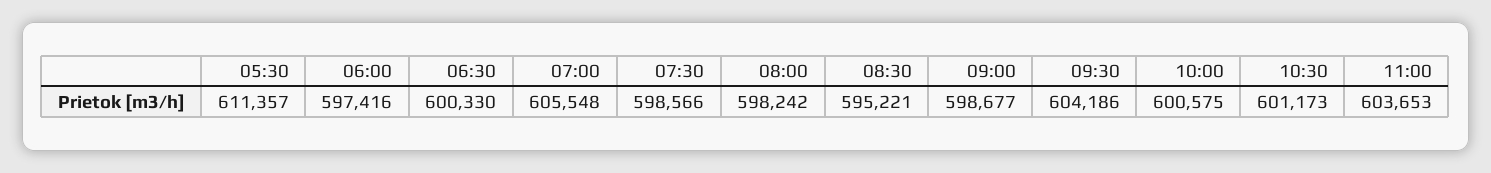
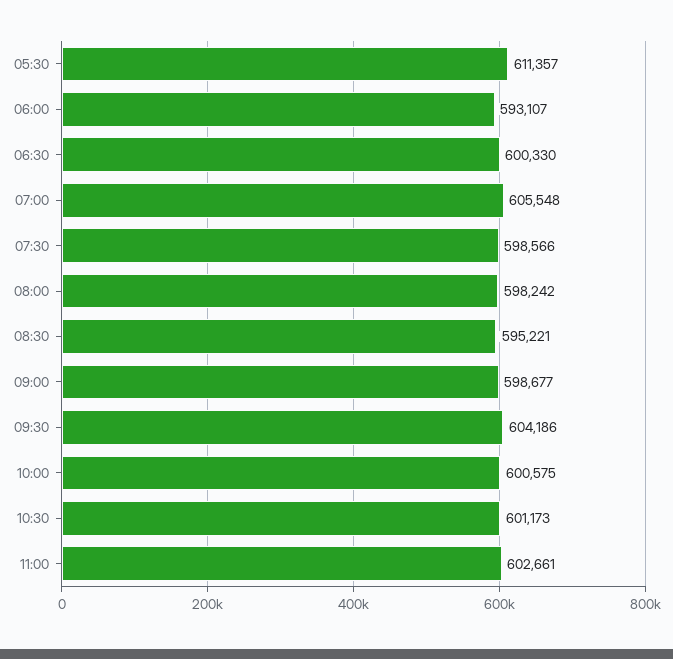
06:00: 597416 -> 593107
11:00: 603653 -> 602661

